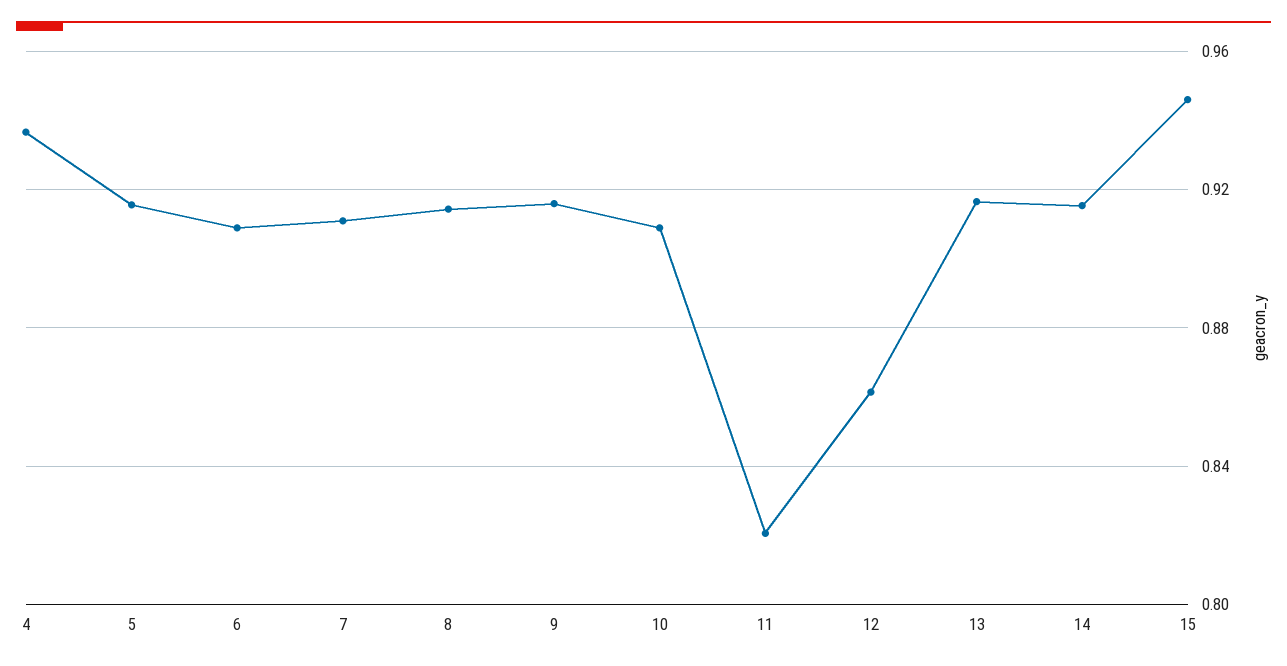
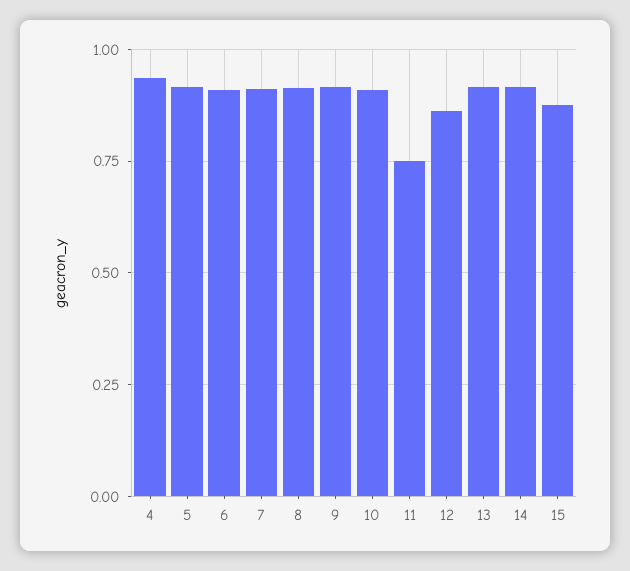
11: 0.82 -> 0.75
15: 0.945 -> 0.875

